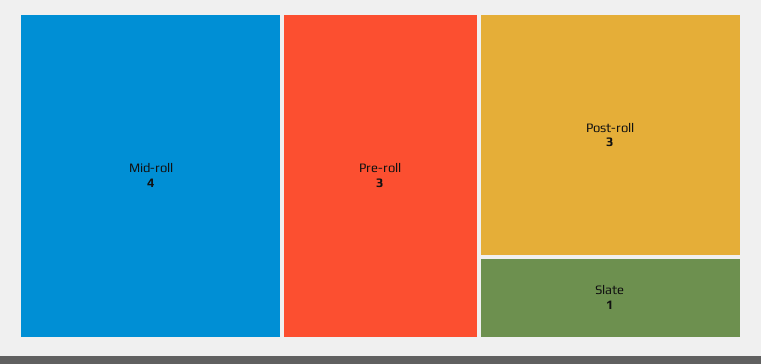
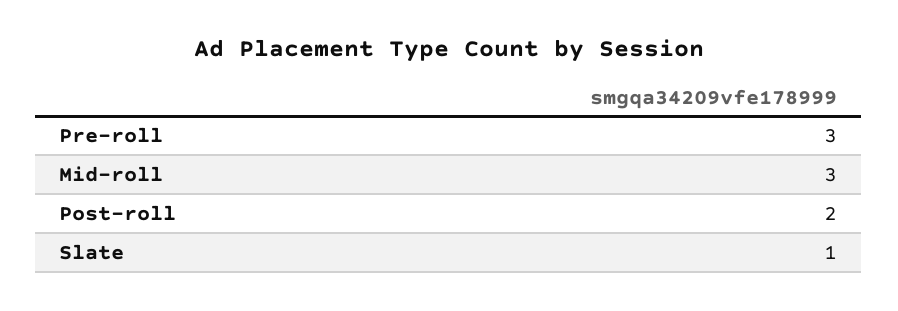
Mid-roll: 4 -> 3
Post-roll: 3 -> 2

